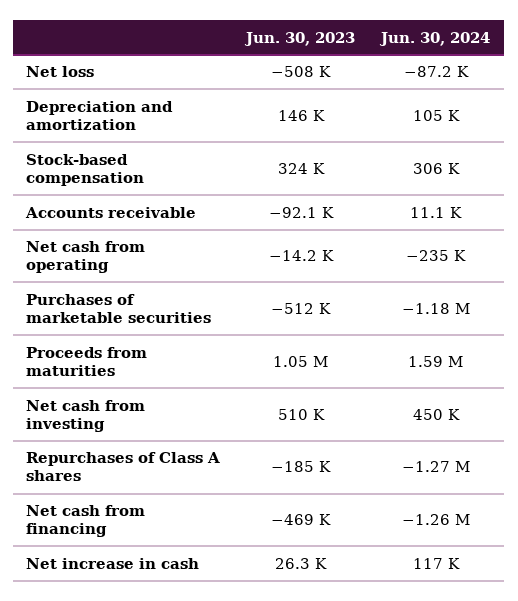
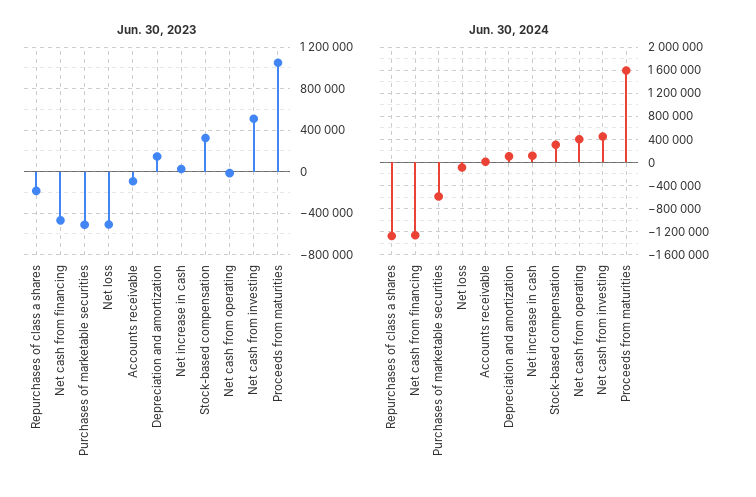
Jun. 30, 2024, Net cash from operating: -235000 -> 400000
Jun. 30, 2024, Purchases of marketable securities: -1180000 -> -600000

